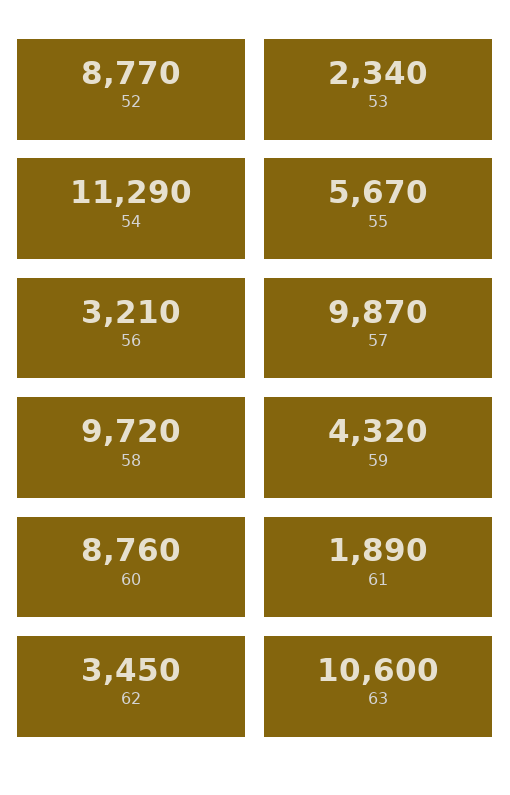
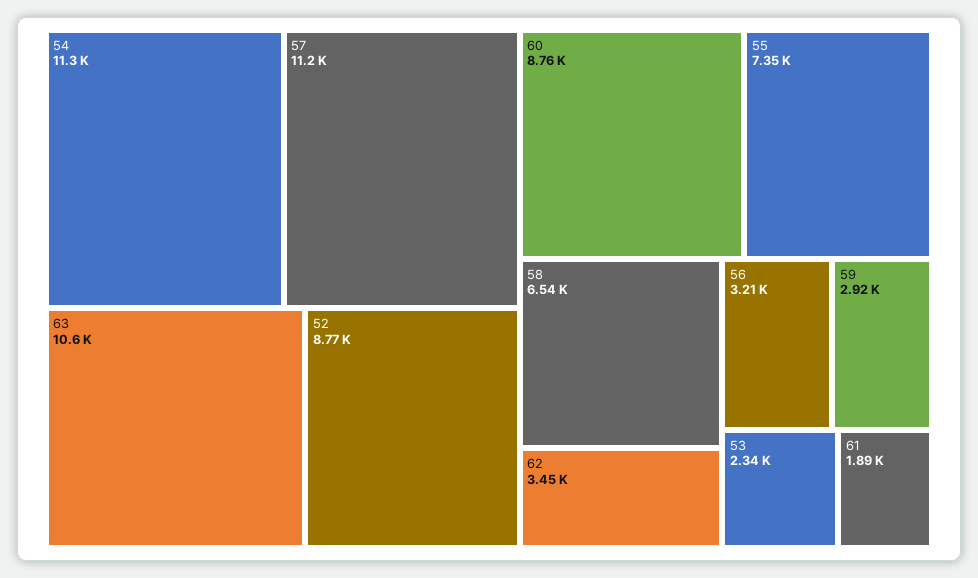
55: 5670 -> 7350
57: 9870 -> 11200
58: 9720 -> 6540
59: 4320 -> 2920

